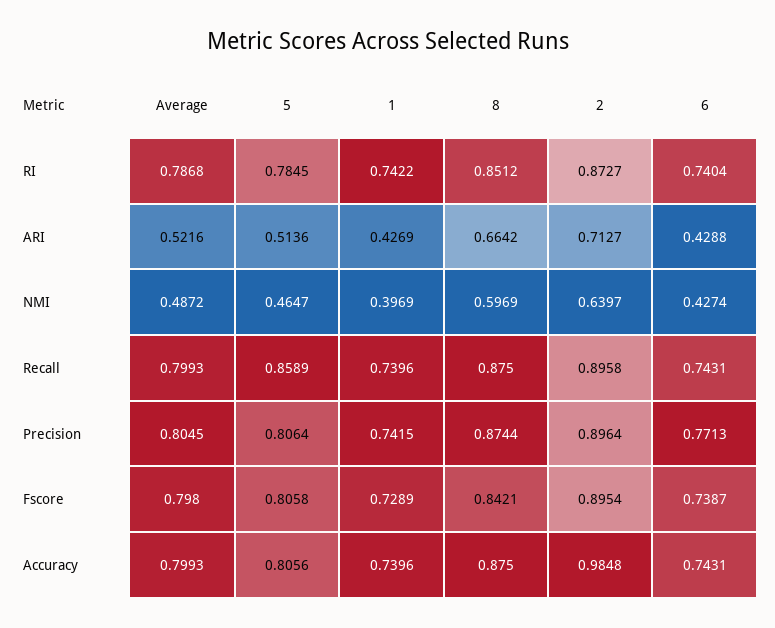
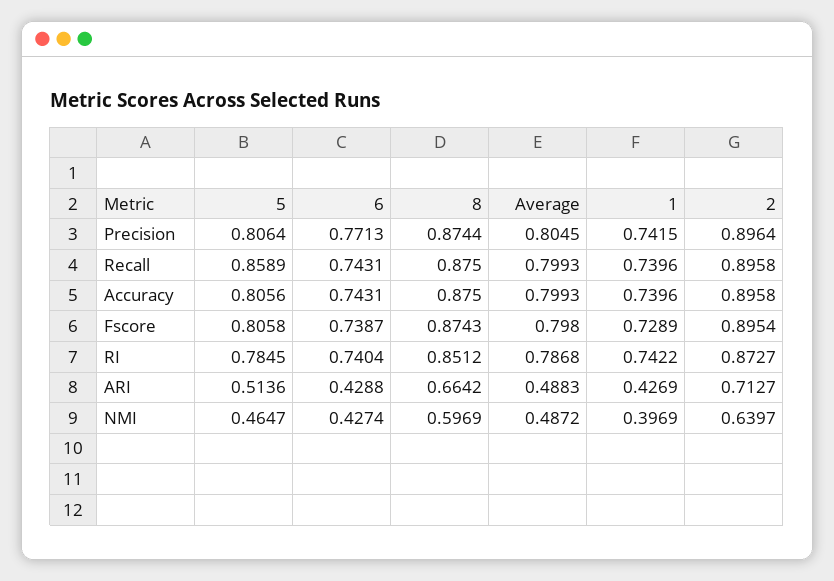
Average, ARI: 0.5216 -> 0.4883
8, Fscore: 0.8421 -> 0.8743
2, Accuracy: 0.9848 -> 0.8958

